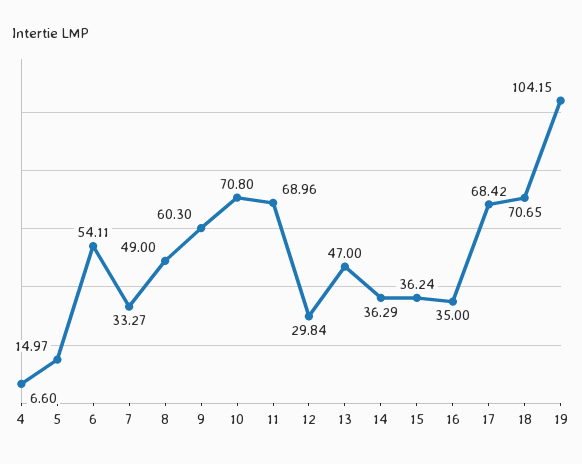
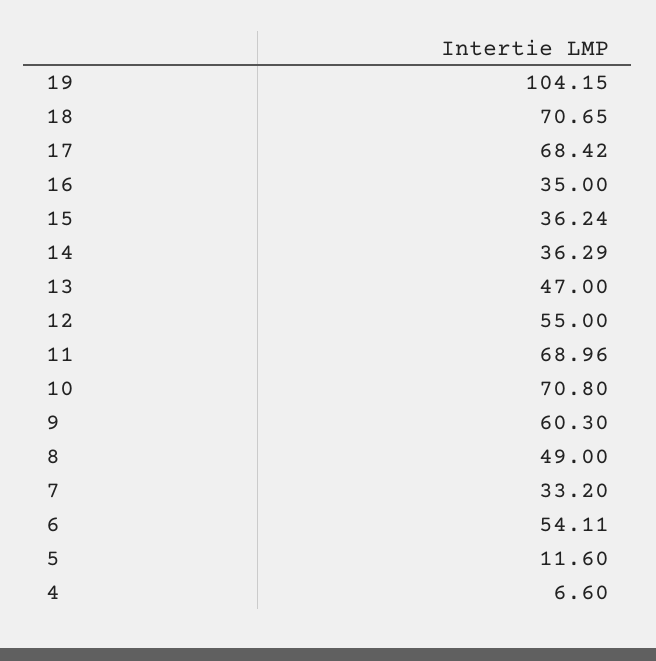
5: 14.97 -> 11.6
7: 33.27 -> 33.2
12: 29.84 -> 55

